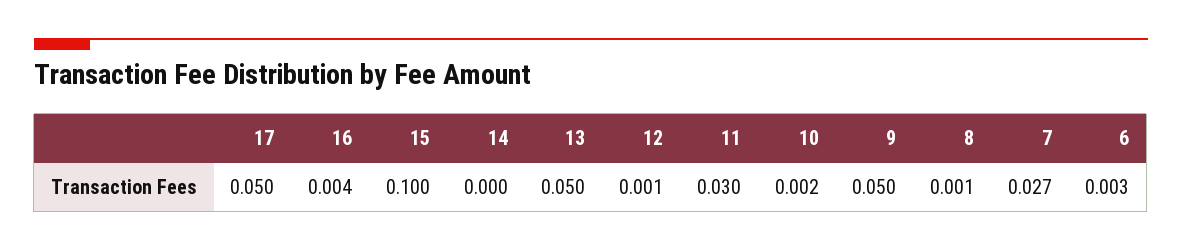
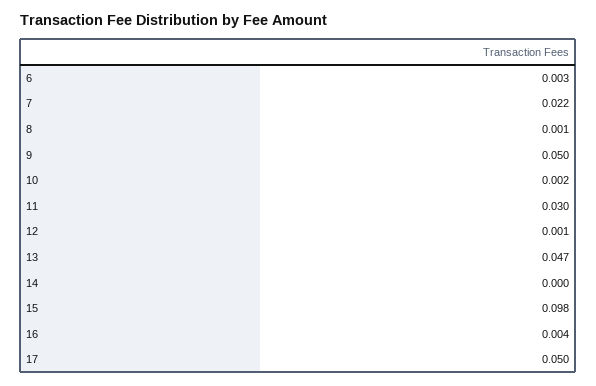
15: 0.1 -> 0.098
13: 0.05 -> 0.047
7: 0.027 -> 0.022

